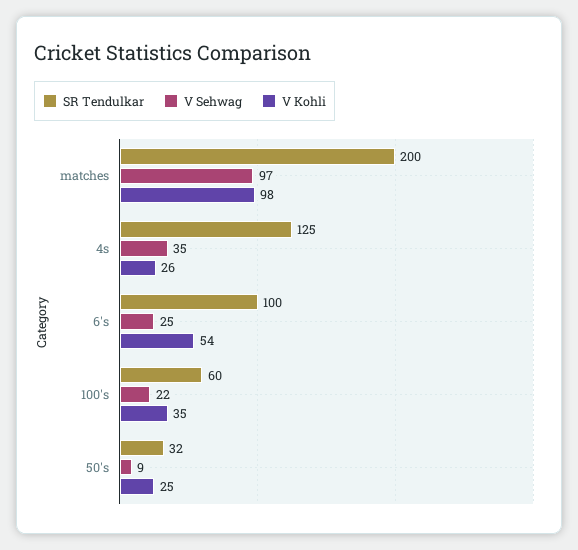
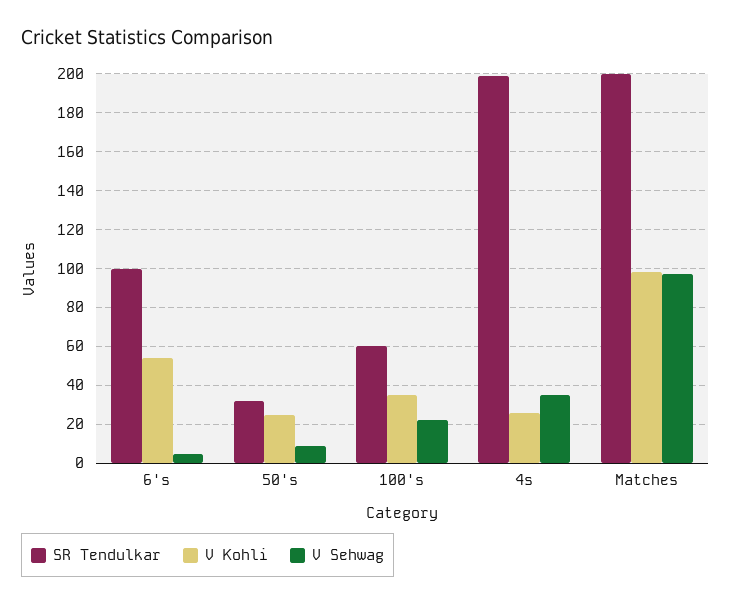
SR Tendulkar, 4s: 125 -> 200
V Sehwag, 6's: 25 -> 5

